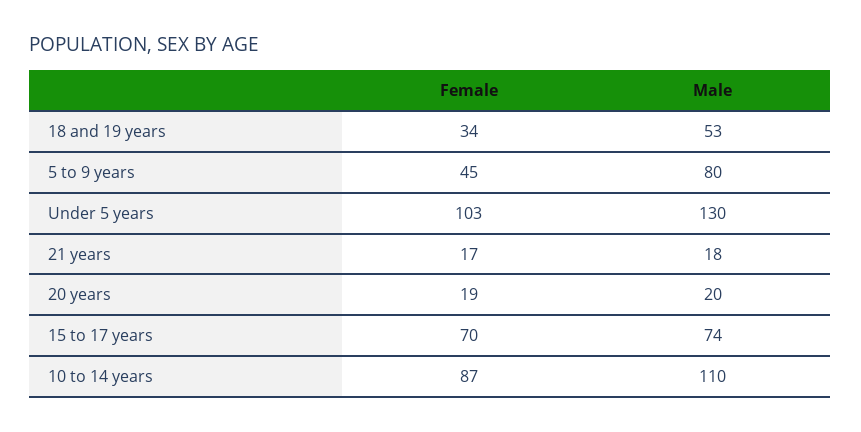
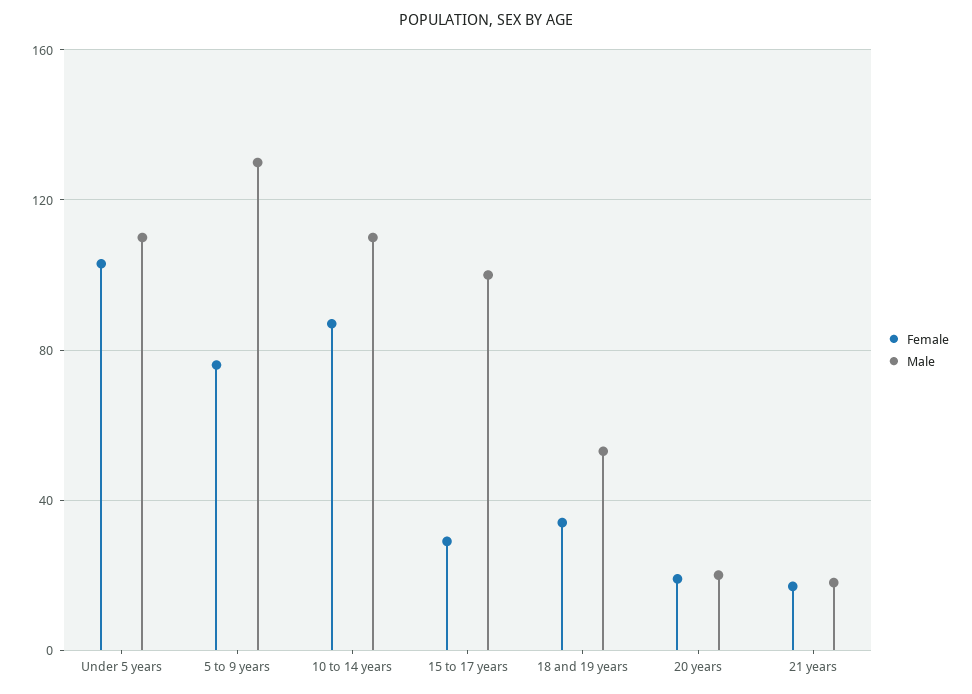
Female, 5 to 9 years: 45 -> 75
Male, 5 to 9 years: 80 -> 130
Male, Under 5 years: 130 -> 110
Female, 15 to 17 years: 70 -> 30
Male, 15 to 17 years: 74 -> 100

